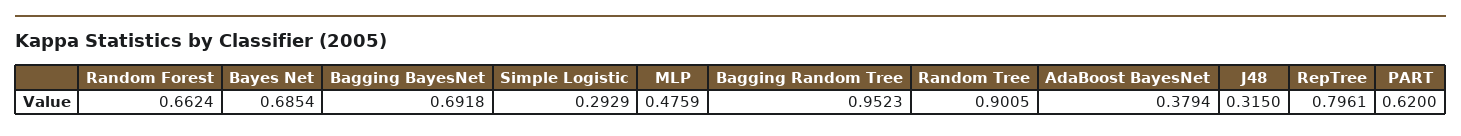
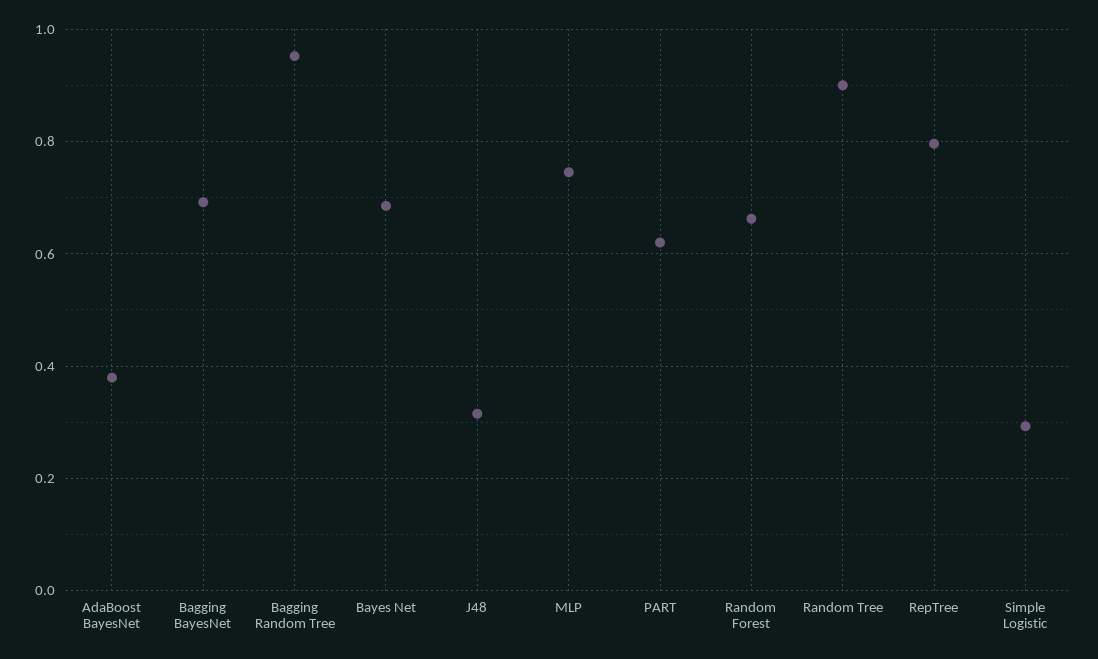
MLP: 0.4759 -> 0.74

